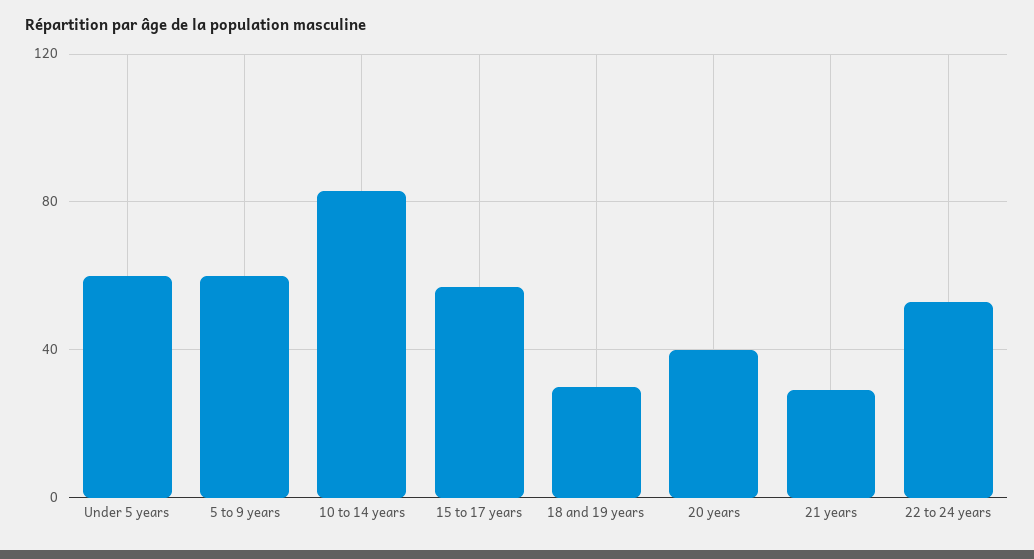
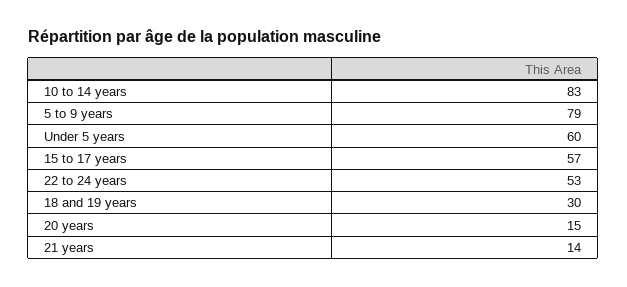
5 to 9 years: 60 -> 79
20 years: 40 -> 15
21 years: 30 -> 14

